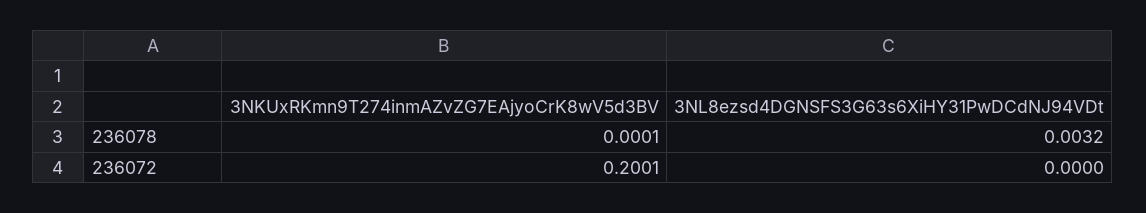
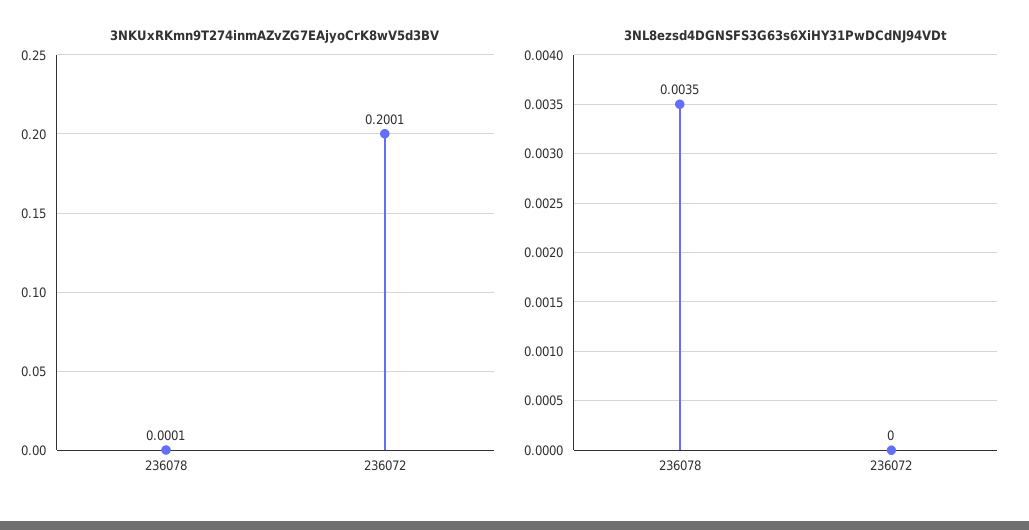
3NL8ezsd4DGNSFS3G63s6XiHY31PwDCdNJ94VDt, 236078: 0.0032 -> 0.0035

